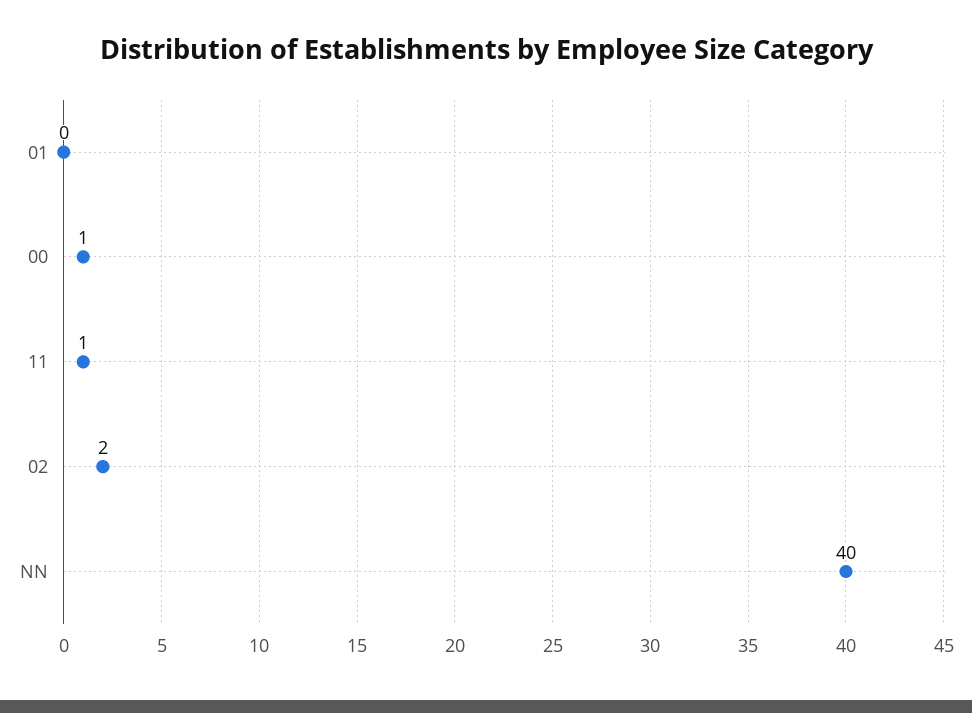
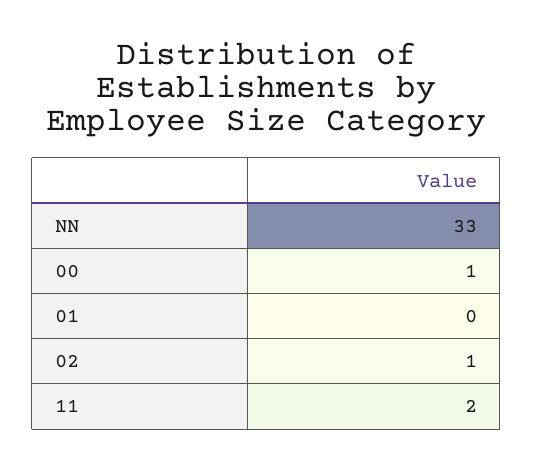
11: 1 -> 2
02: 2 -> 1
NN: 40 -> 33

